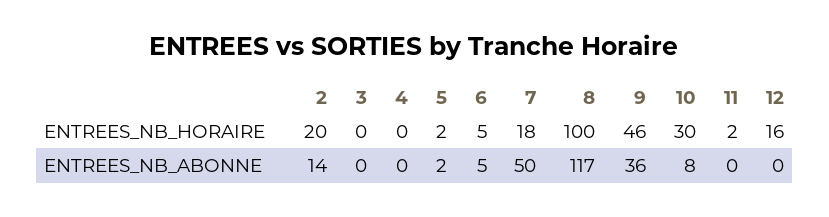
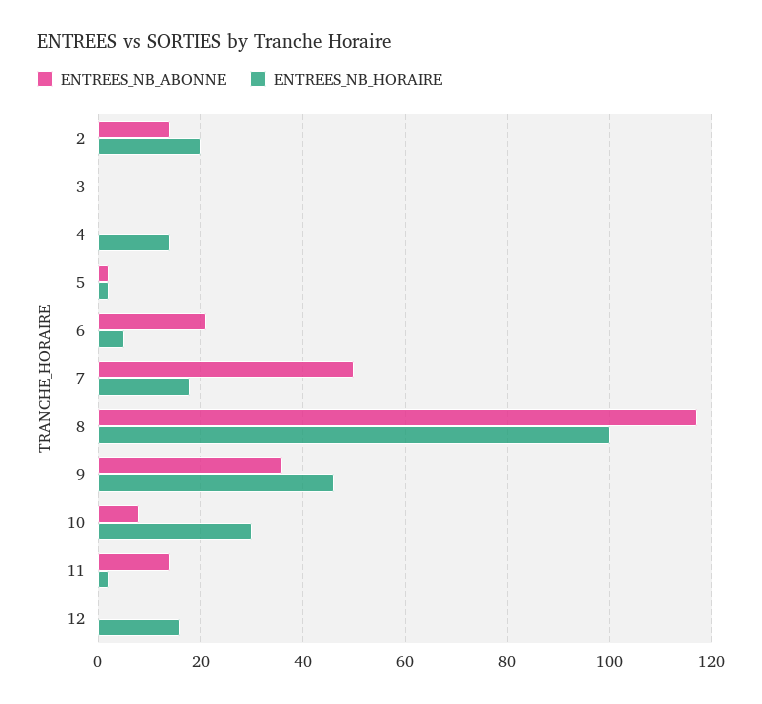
ENTREES_NB_HORAIRE, 4: 0 -> 15
ENTREES_NB_ABONNE, 6: 5 -> 20
ENTREES_NB_ABONNE, 11: 0 -> 15

